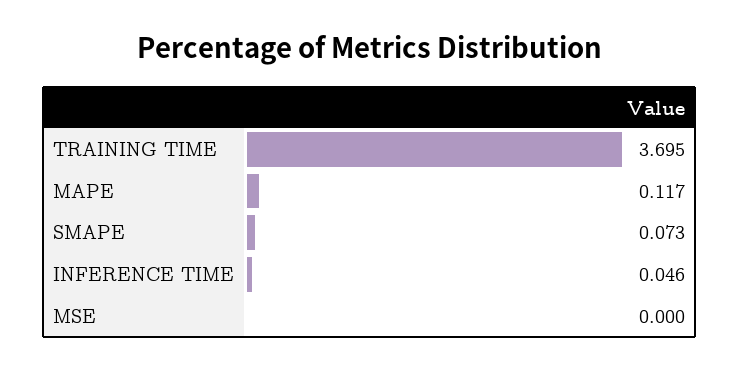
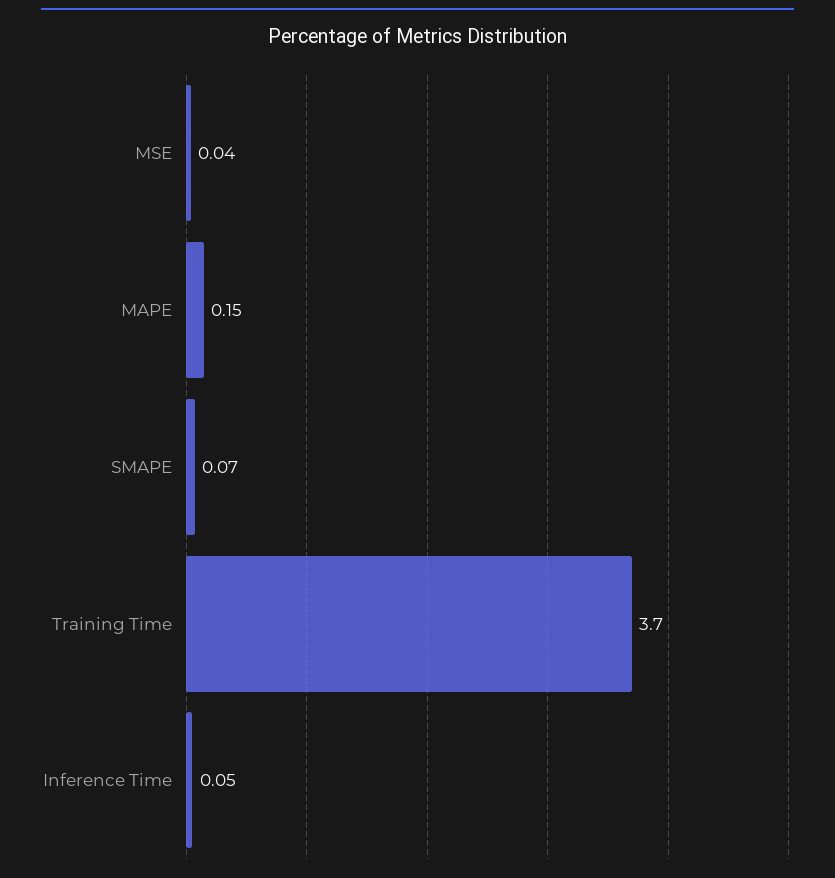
MAPE: 0.117 -> 0.15
MSE: 0 -> 0.04

